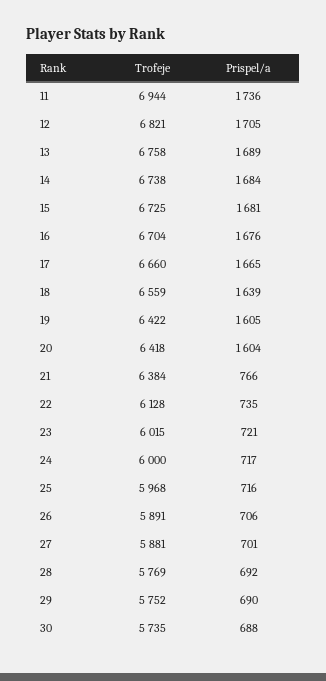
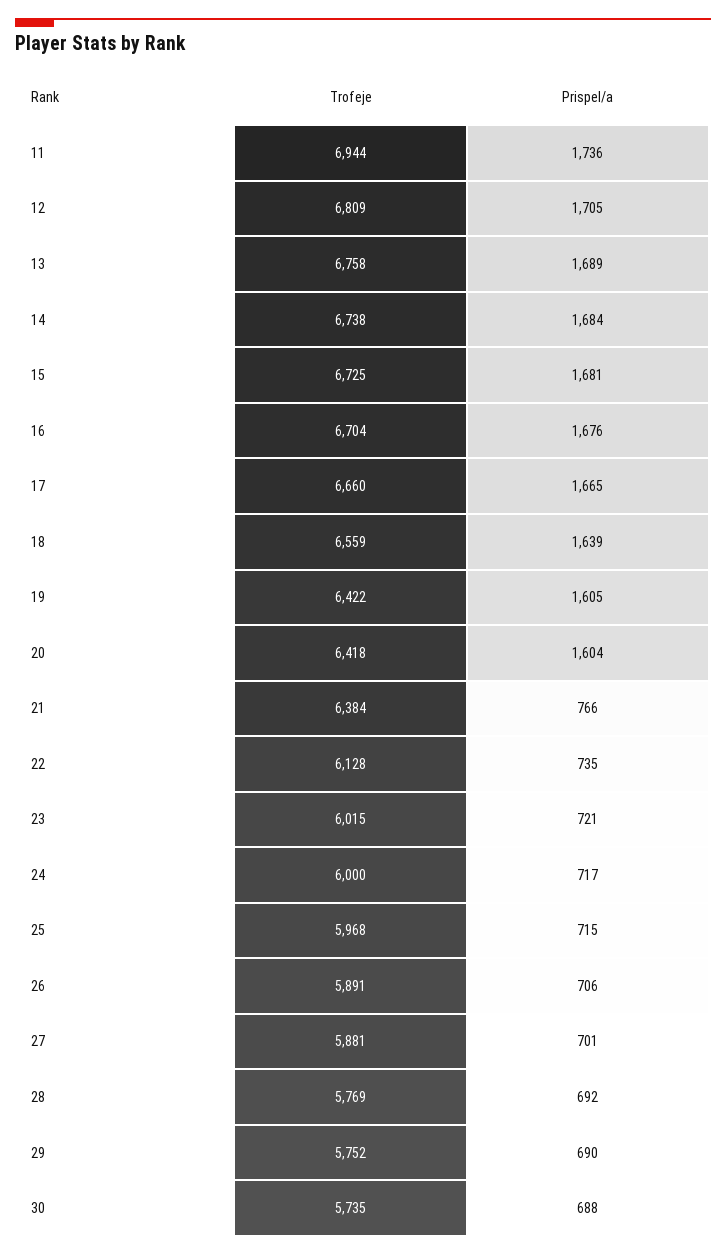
Trofeje, 12: 6821 -> 6809
Prispel/a, 25: 716 -> 715

